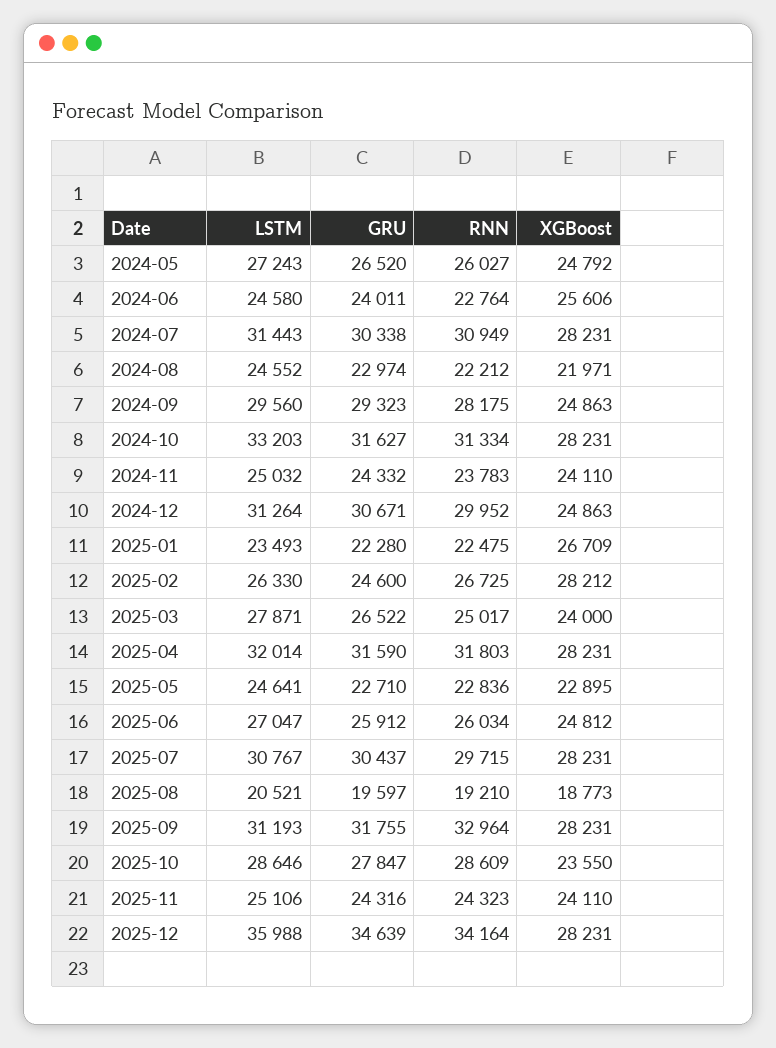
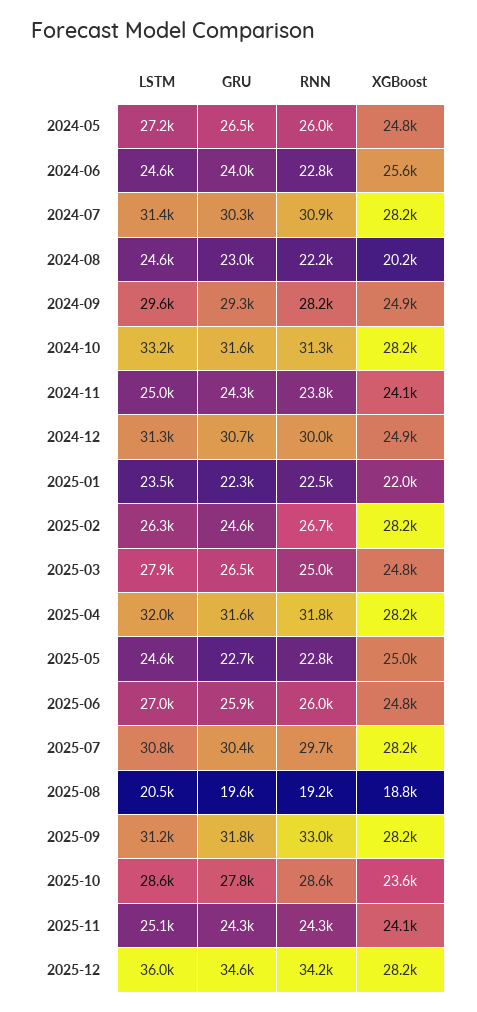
XGBoost, 2024-08: 21971 -> 20200
XGBoost, 2025-01: 26709 -> 22000
XGBoost, 2025-03: 24000 -> 24800
XGBoost, 2025-05: 22895 -> 25000

